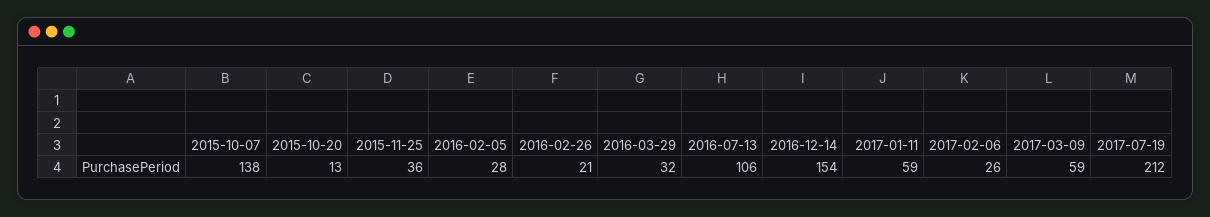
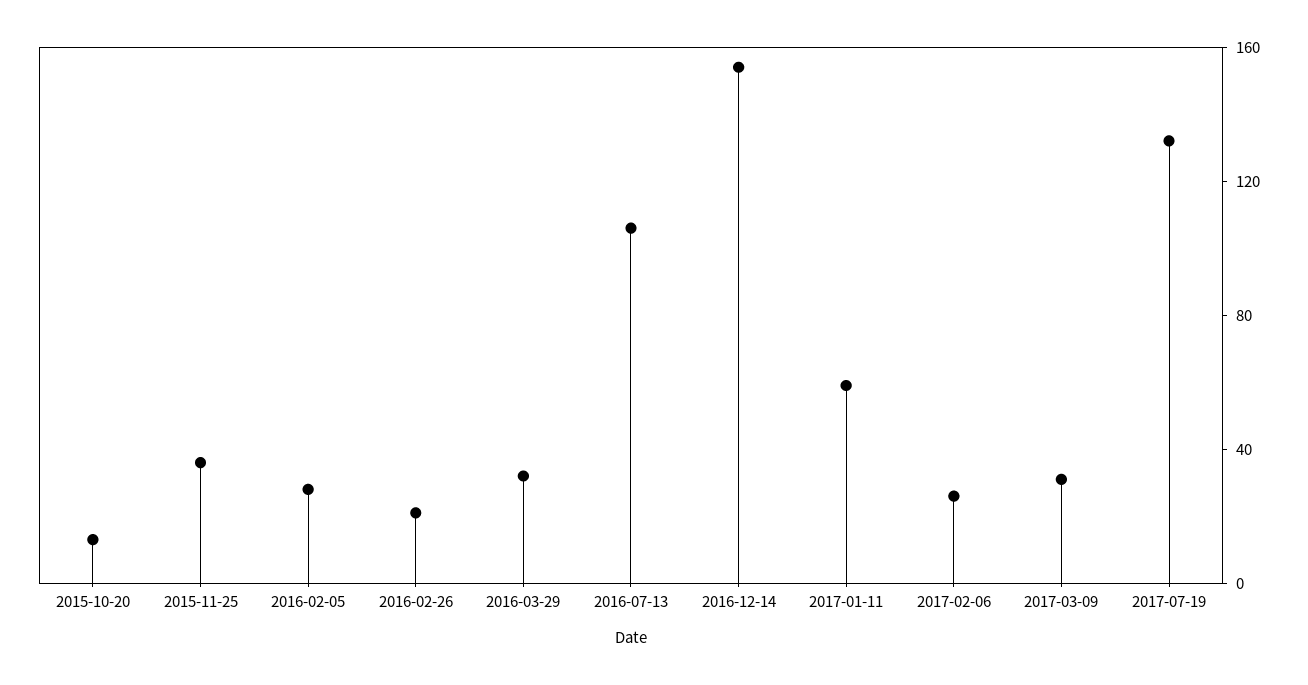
2015-10-07: 138 -> none
2017-03-09: 59 -> 30
2017-07-19: 212 -> 130

